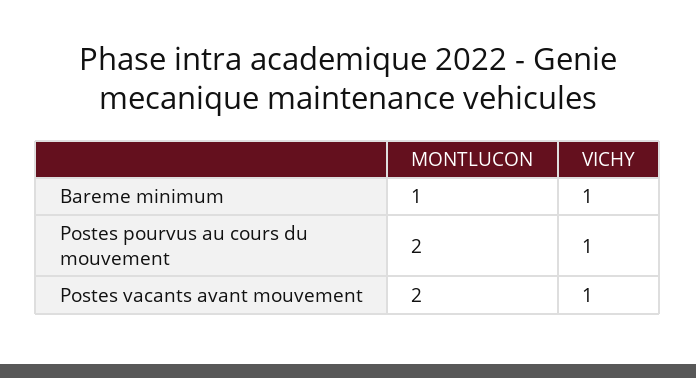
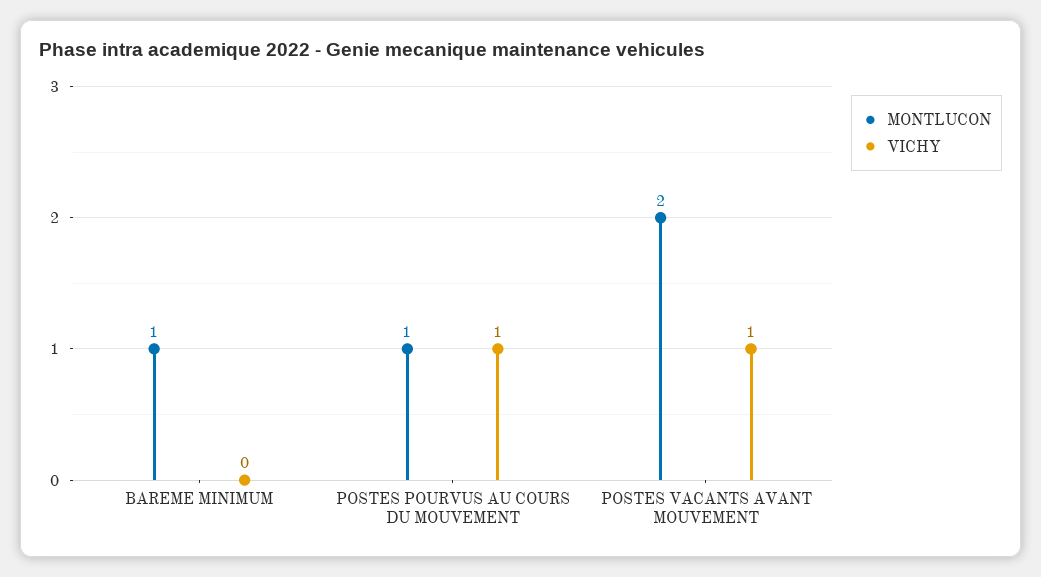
VICHY, Bareme minimum: 1 -> 0
MONTLUCON, Postes pourvus au cours du mouvement: 2 -> 1

